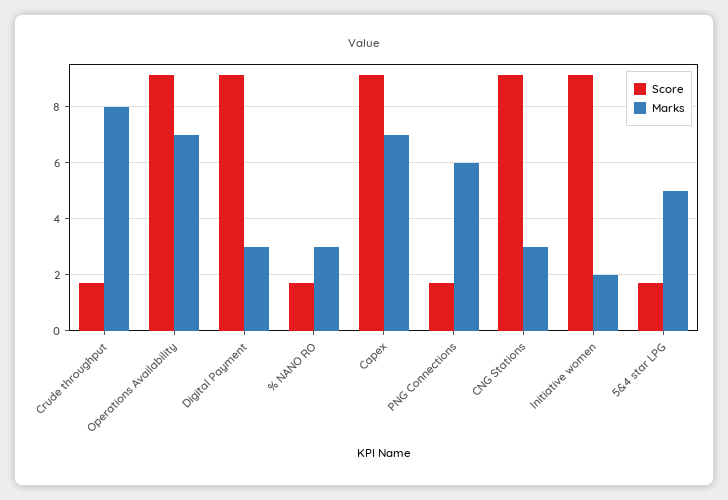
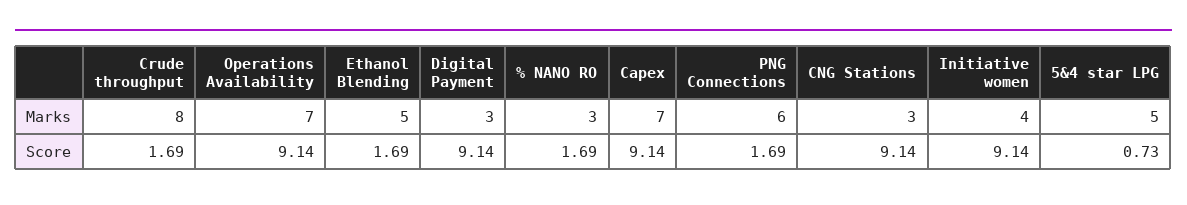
Marks, Initiative women: 2 -> 4
Score, 5&4 star LPG: 1.75 -> 0.73
Marks, Ethanol Blending: none -> 5
Score, Ethanol Blending: none -> 1.69

